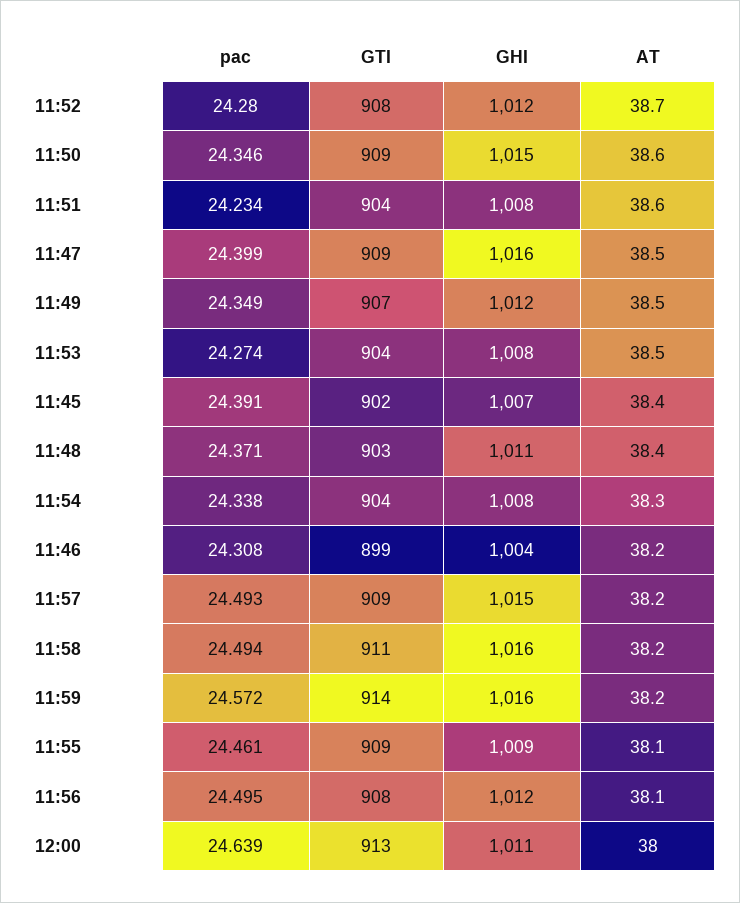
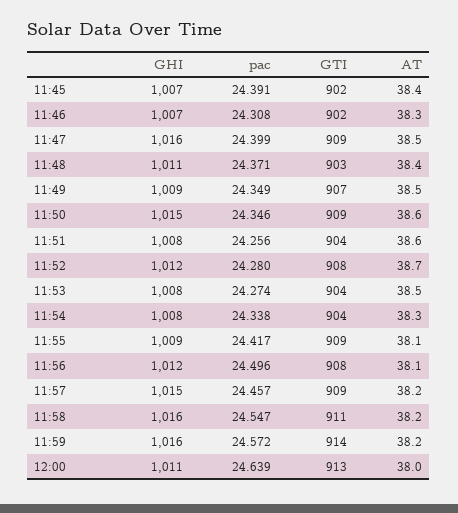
pac, 11:51: 24.234 -> 24.256
GHI, 11:49: 1012 -> 1009
GTI, 11:46: 899 -> 902
GHI, 11:46: 1004 -> 1007
AT, 11:46: 38.2 -> 38.3
pac, 11:57: 24.493 -> 24.457
pac, 11:58: 24.494 -> 24.547
pac, 11:55: 24.461 -> 24.417
pac, 11:56: 24.495 -> 24.496

